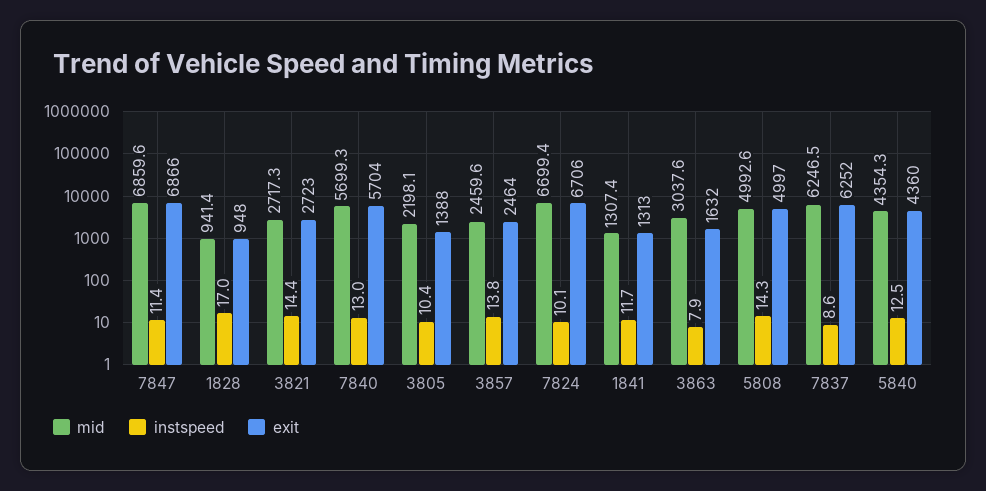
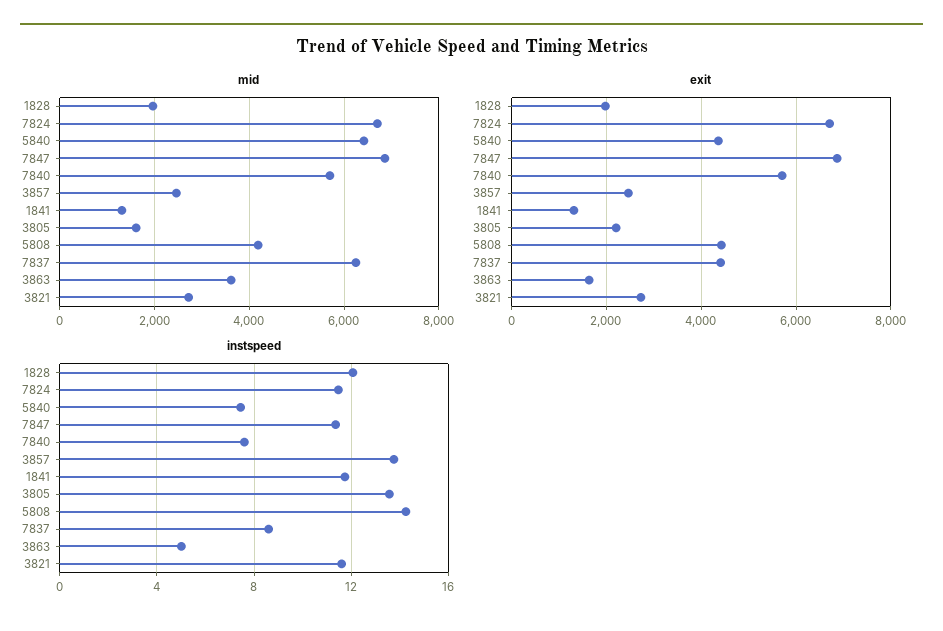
mid, 1828: 941.4 -> 2000
instspeed, 1828: 17 -> 12
exit, 1828: 948 -> 2000
instspeed, 3821: 14.4 -> 11.5
instspeed, 7840: 13 -> 7.5
mid, 3805: 2198.1 -> 1600
instspeed, 3805: 10.4 -> 13.5
exit, 3805: 1388 -> 2200
instspeed, 7824: 10.1 -> 11.5
mid, 3863: 3037.6 -> 3600
instspeed, 3863: 7.9 -> 5
mid, 5808: 4992.6 -> 4200
exit, 5808: 4997 -> 4400
exit, 7837: 6252 -> 4400
mid, 5840: 4354.3 -> 6400
instspeed, 5840: 12.5 -> 7.5

